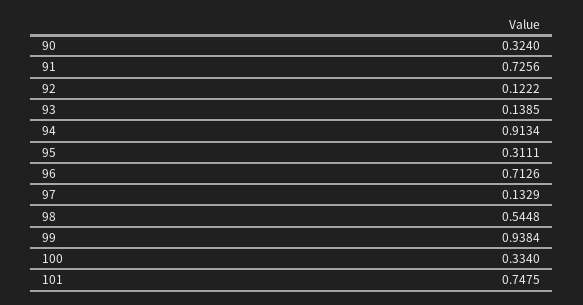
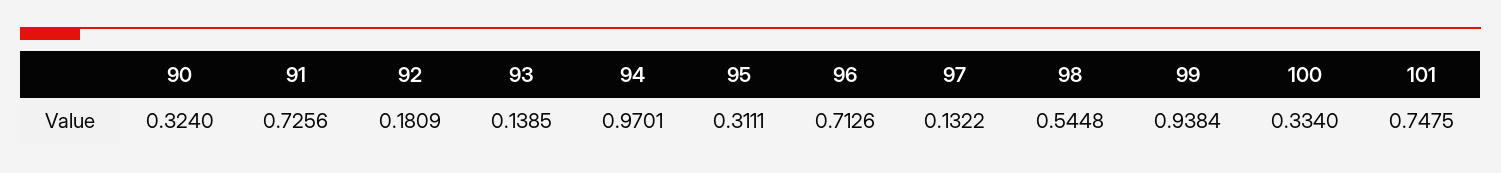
92: 0.1222 -> 0.1809
94: 0.9134 -> 0.9701
97: 0.1329 -> 0.1322

